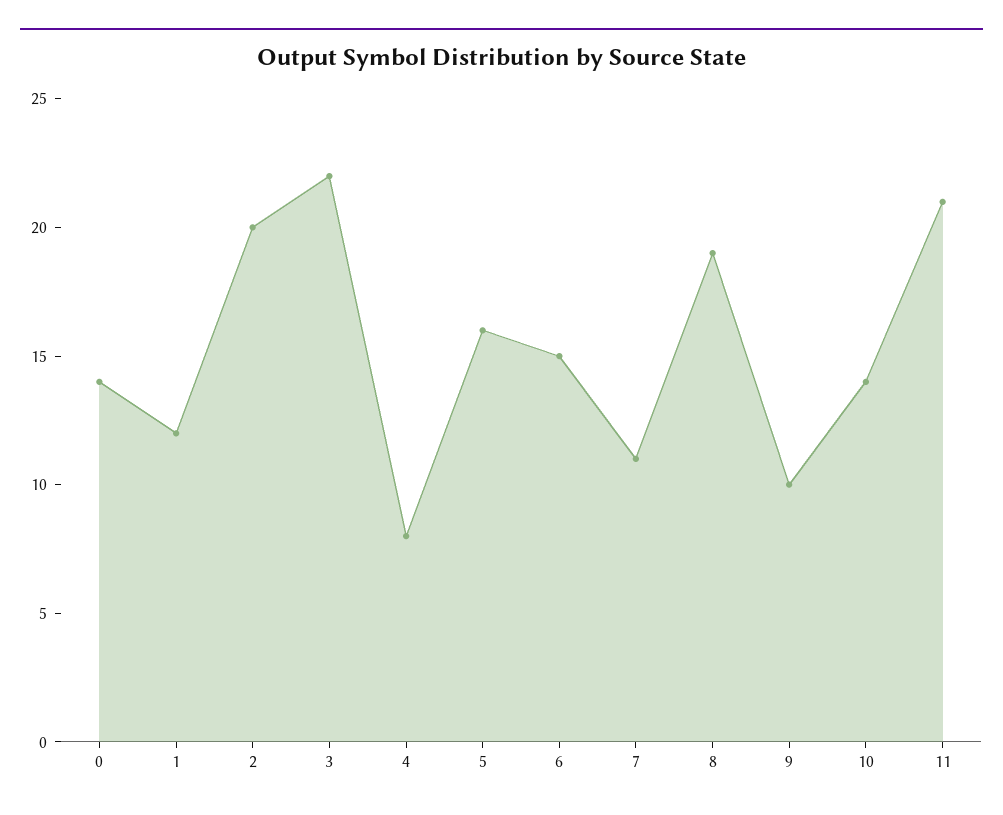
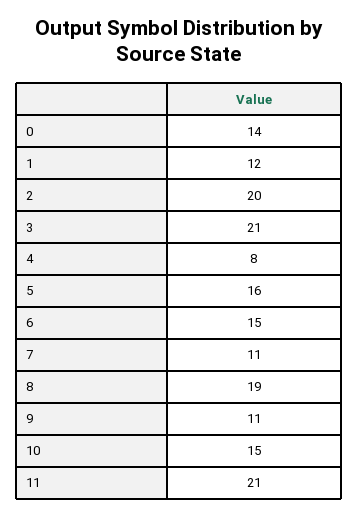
3: 22 -> 21
9: 10 -> 11
10: 14 -> 15

